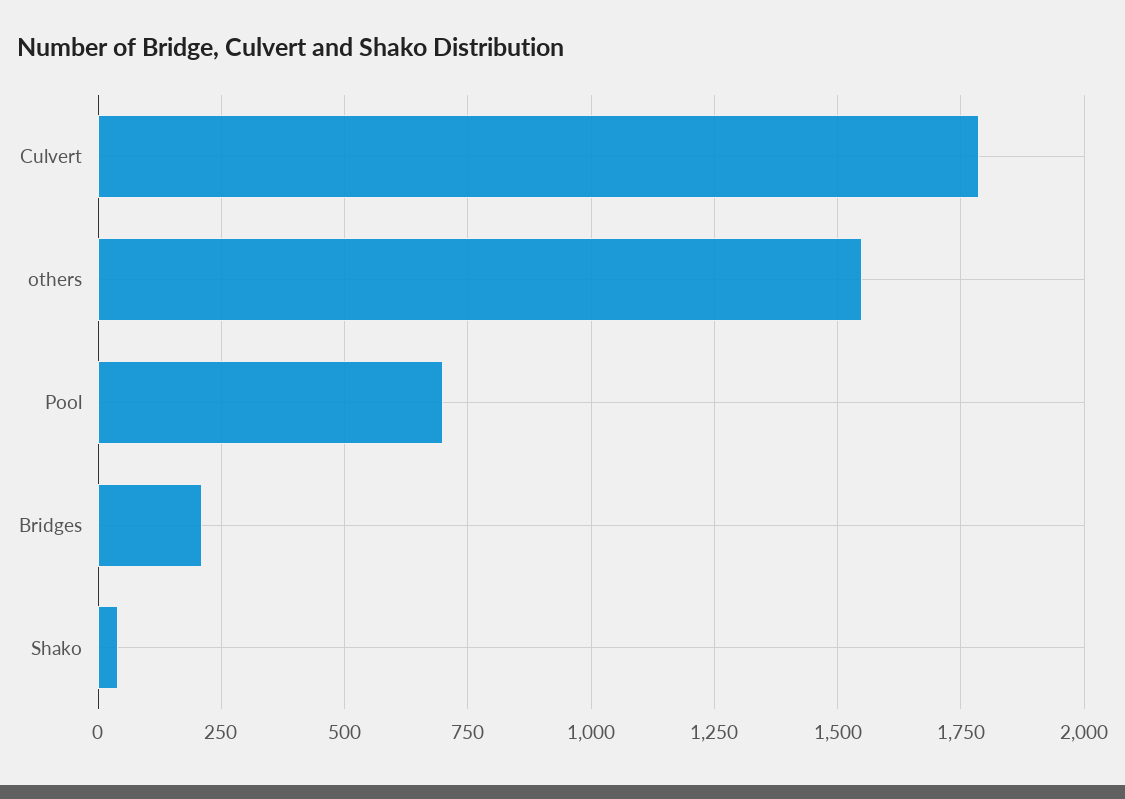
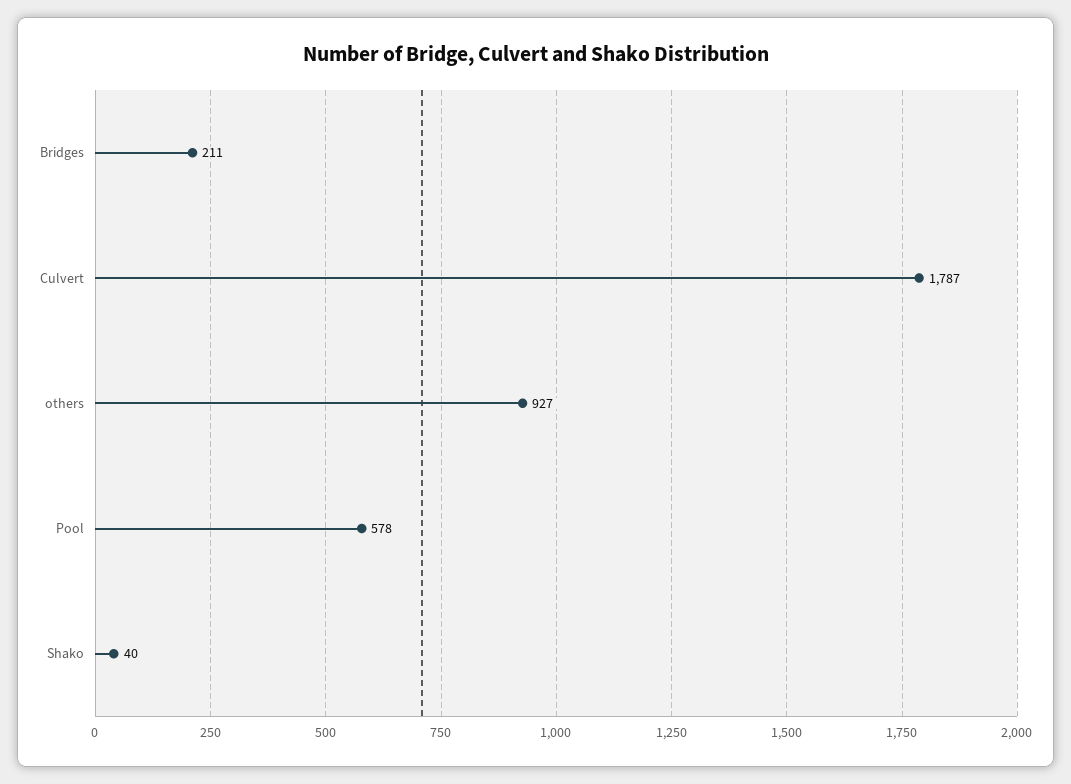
others: 1550 -> 927
Pool: 700 -> 578

